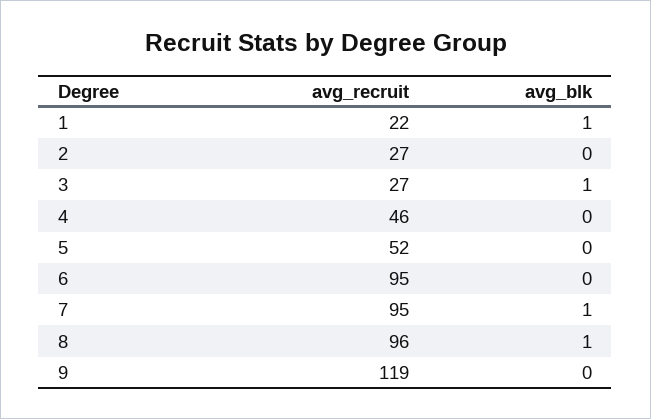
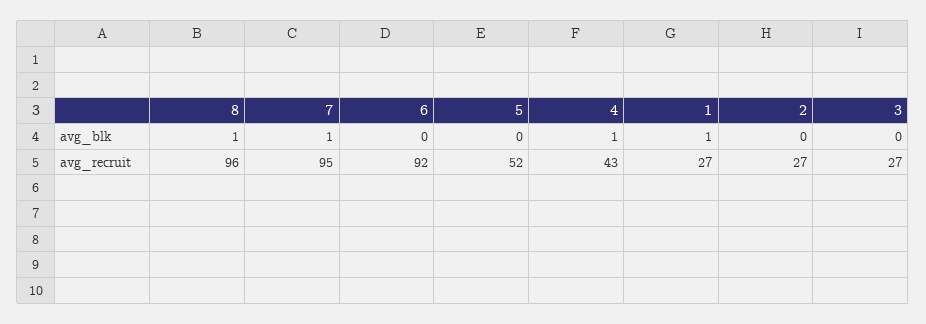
avg_recruit, 1: 22 -> 27
avg_blk, 3: 1 -> 0
avg_recruit, 4: 46 -> 43
avg_blk, 4: 0 -> 1
avg_recruit, 6: 95 -> 92
avg_recruit, 9: 119 -> none
avg_blk, 9: 0 -> none

